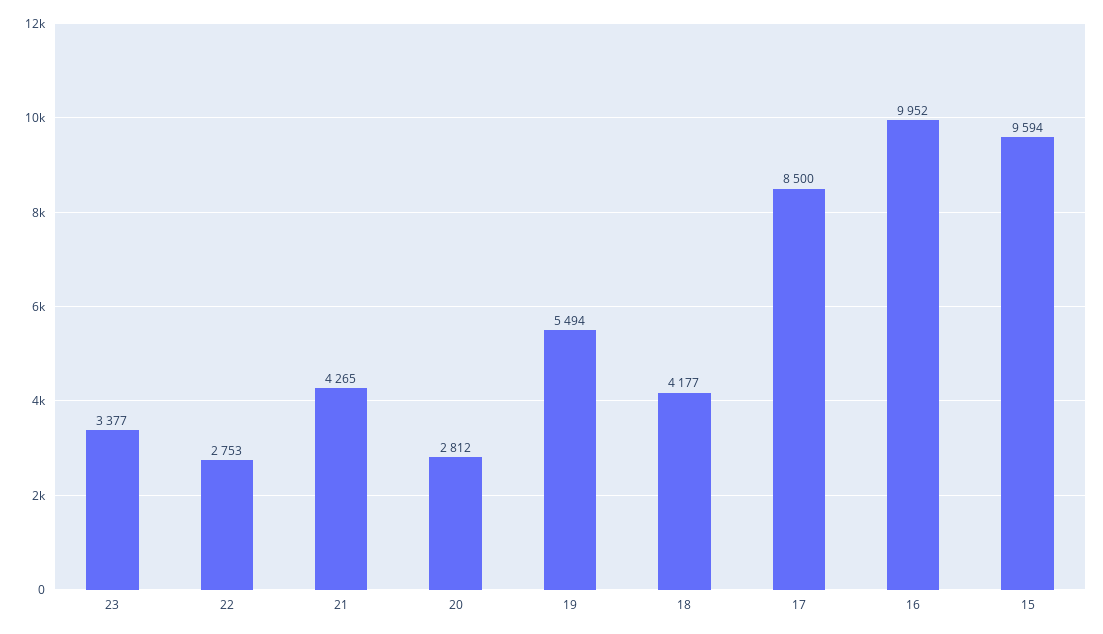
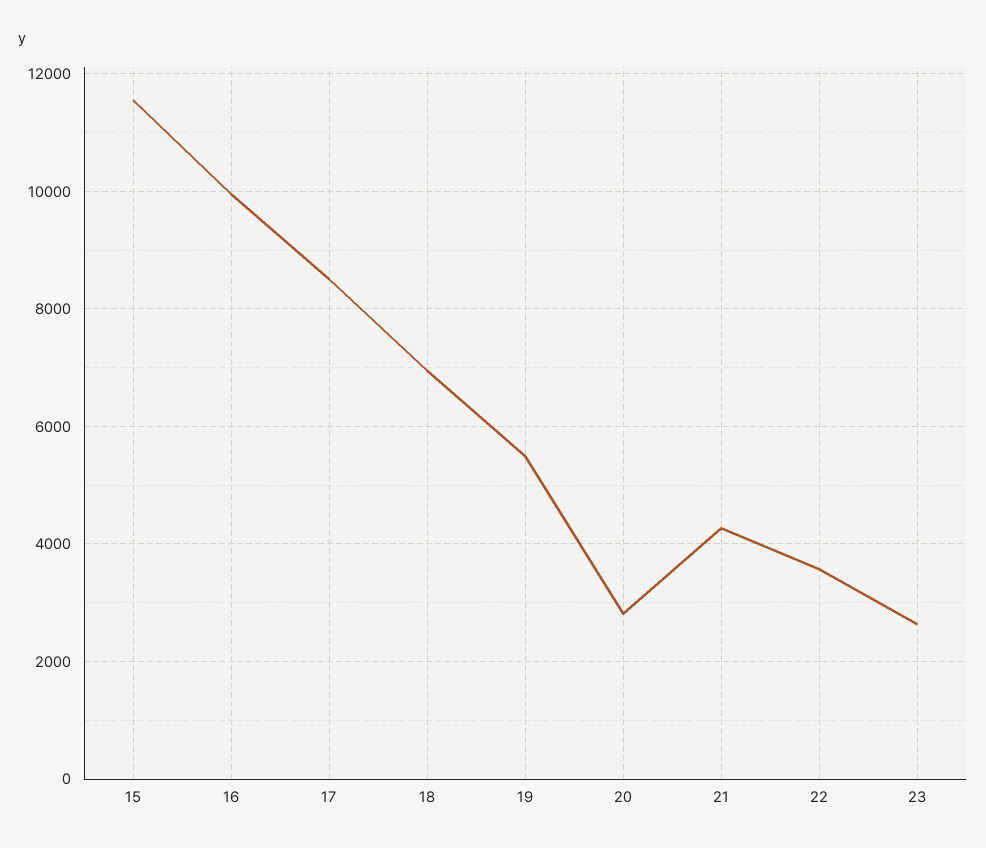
23: 3377 -> 2600
22: 2753 -> 3600
18: 4177 -> 7000
15: 9594 -> 11600

